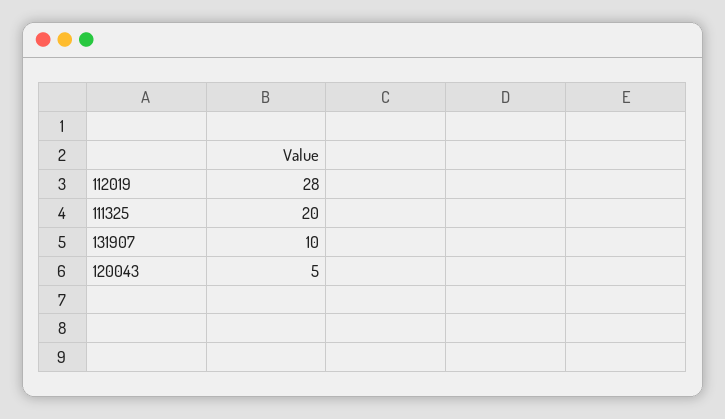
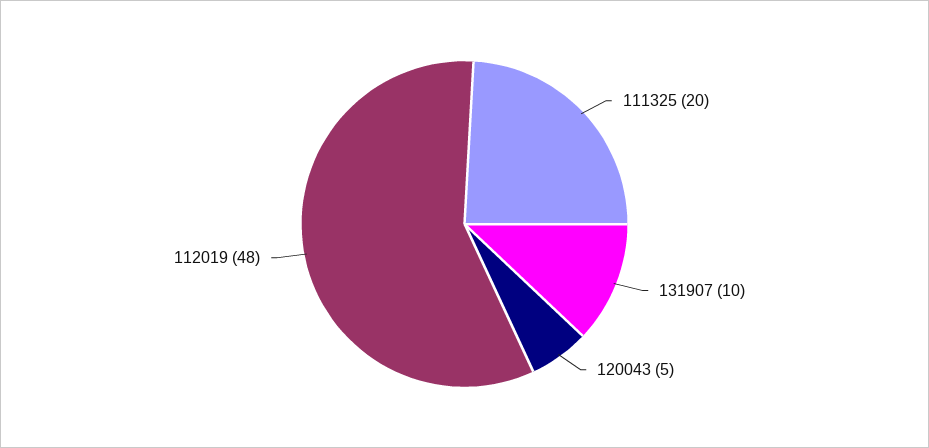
112019: 28 -> 48

